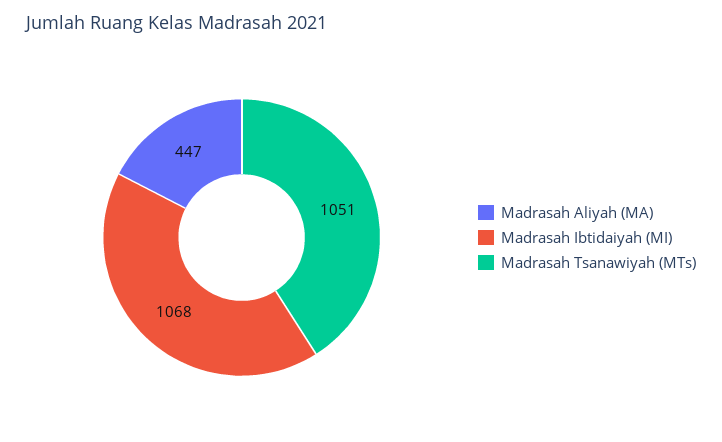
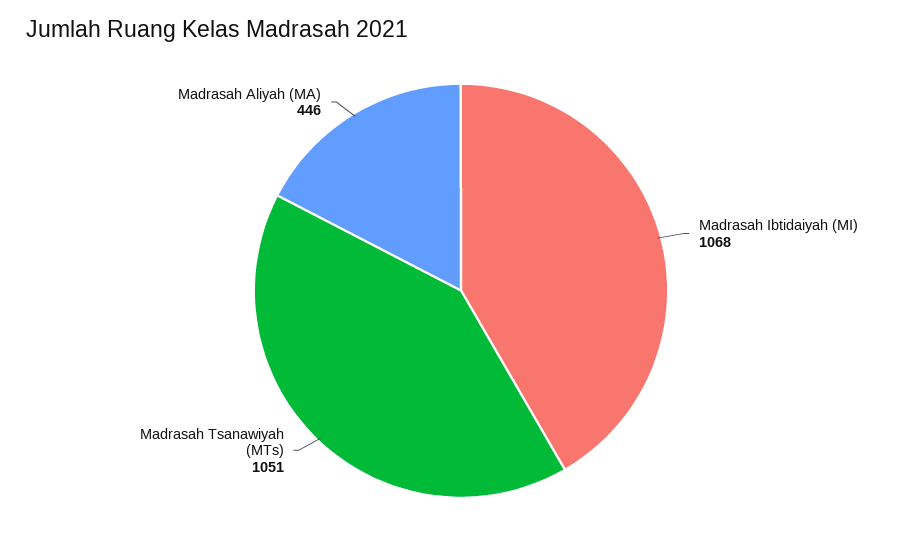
Madrasah Aliyah (MA): 447 -> 446

